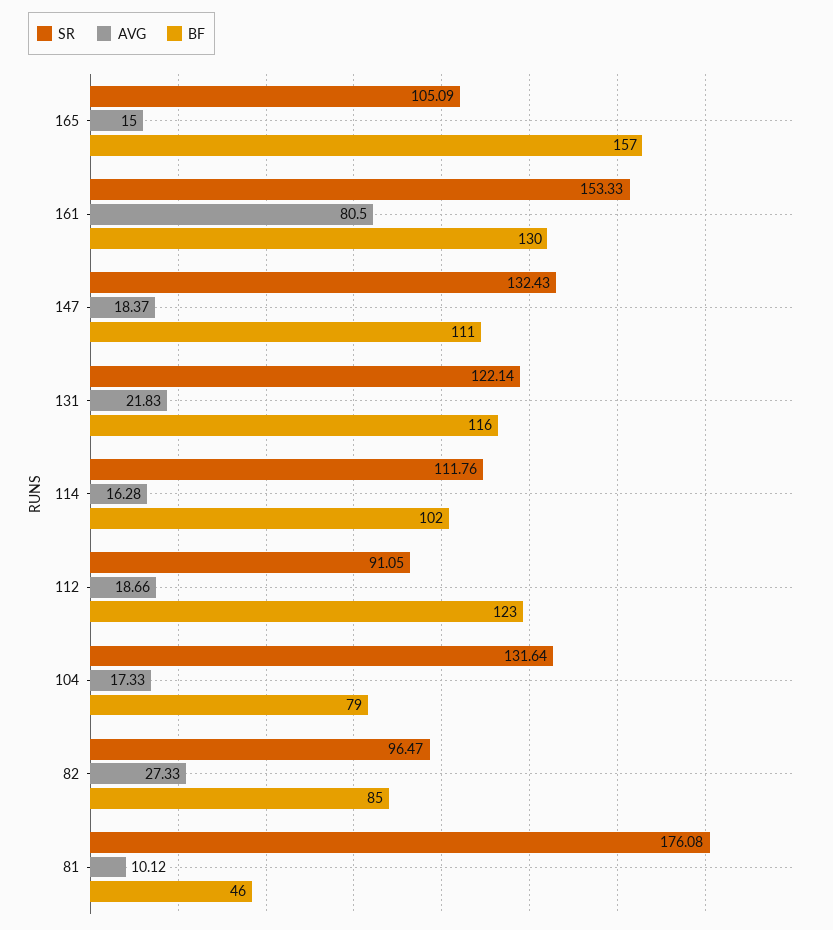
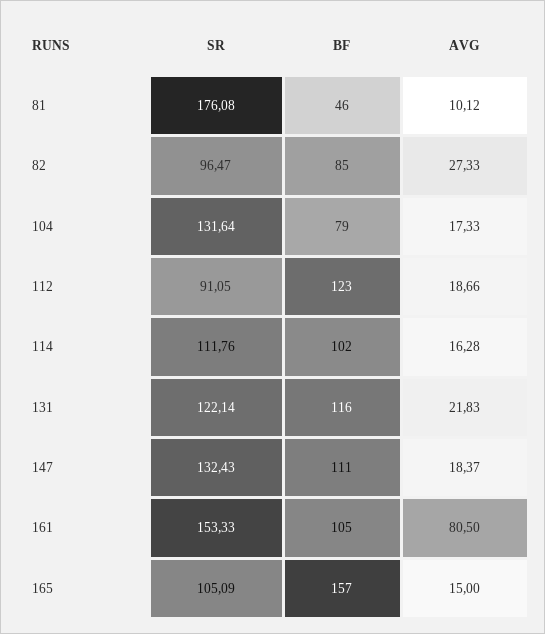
BF, 161: 130 -> 105

